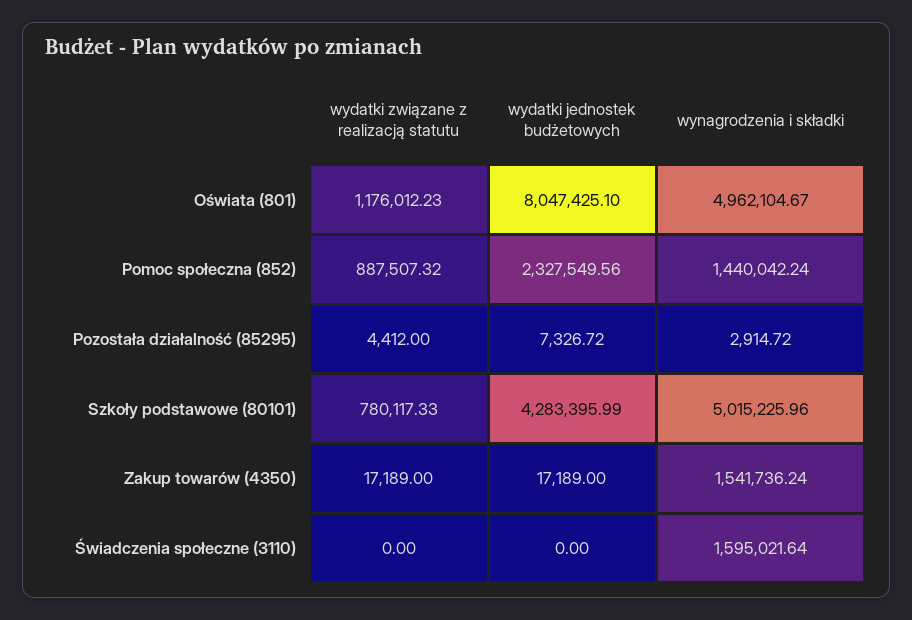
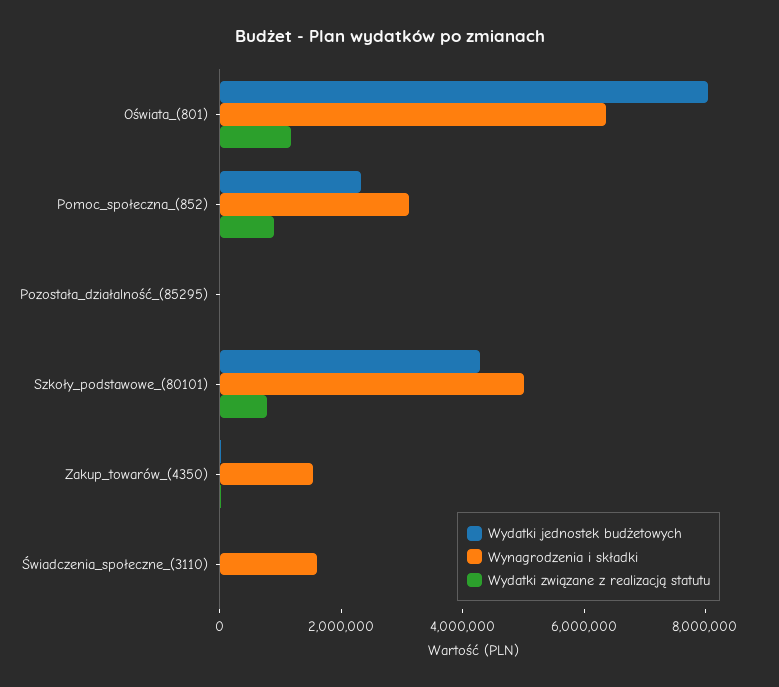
wynagrodzenia i składki, Oświata (801): 4962104.67 -> 6500000
wynagrodzenia i składki, Pomoc społeczna (852): 1440042.24 -> 3000000

